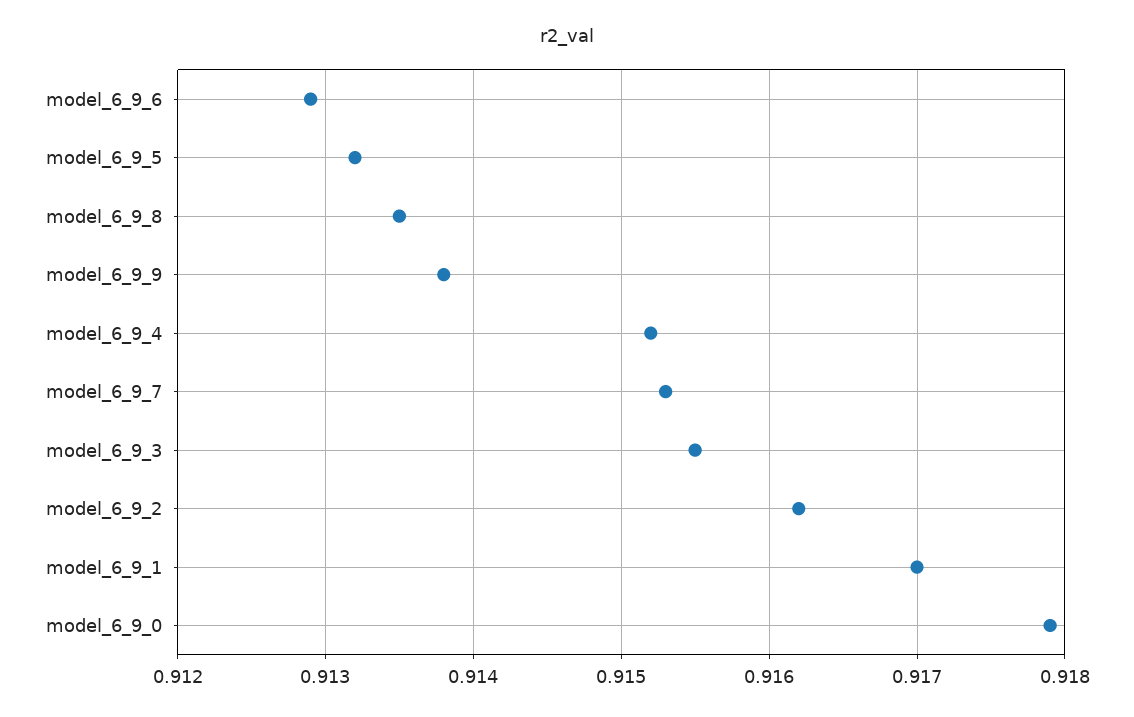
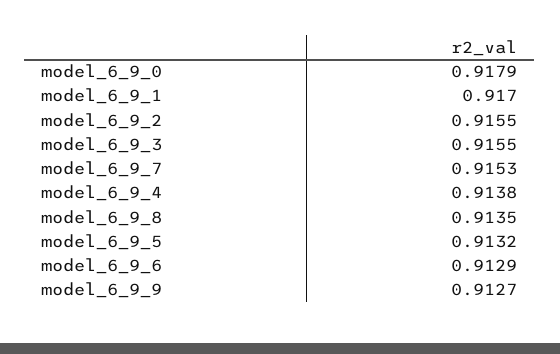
model_6_9_9: 0.9138 -> 0.9127
model_6_9_4: 0.9152 -> 0.9138
model_6_9_2: 0.9162 -> 0.9155

